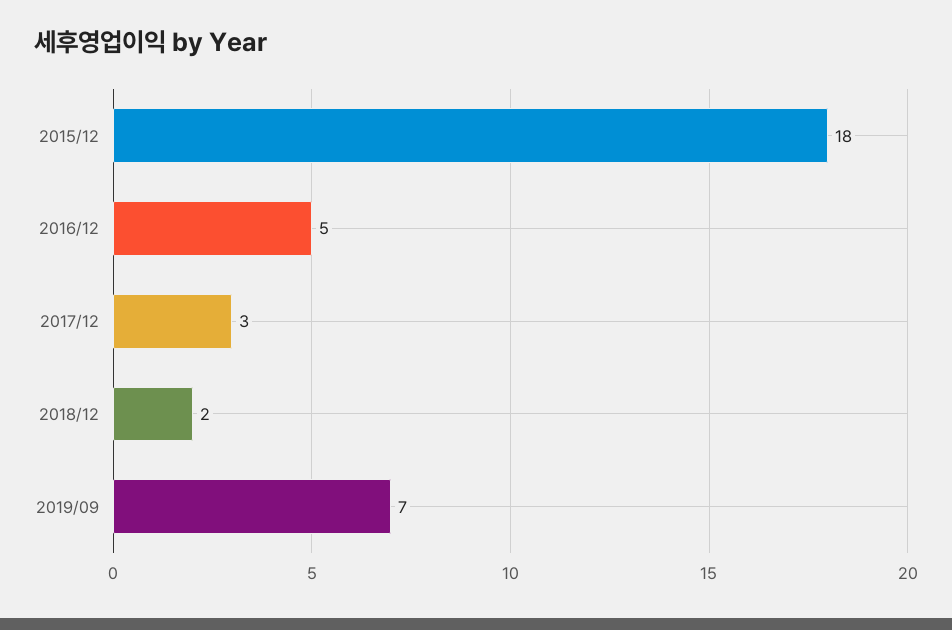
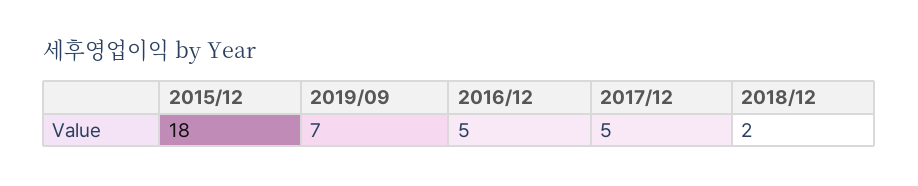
2017/12: 3 -> 5

